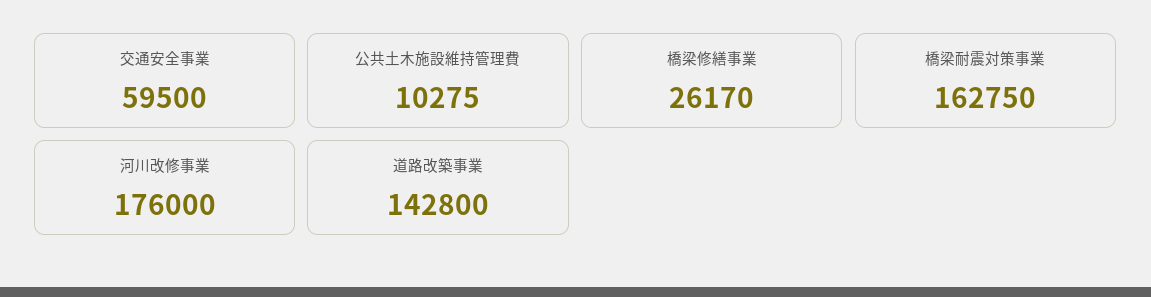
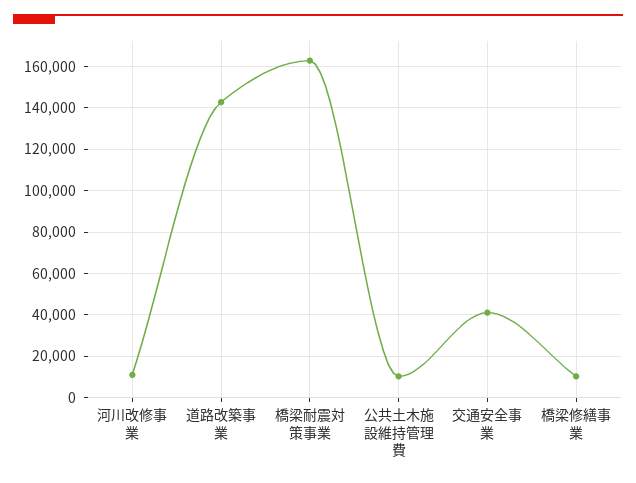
交通安全事業: 59500 -> 40000
橋梁修繕事業: 26170 -> 10000
河川改修事業: 176000 -> 10000

